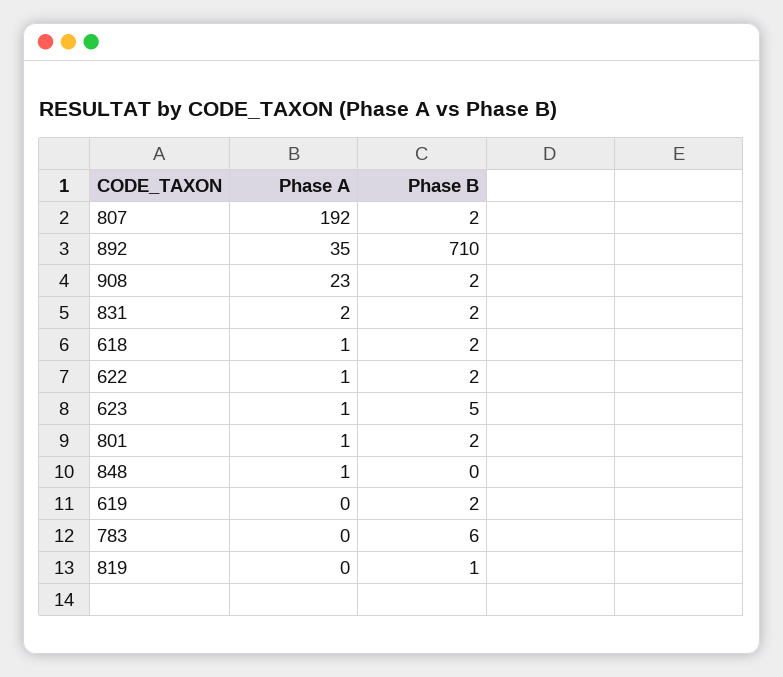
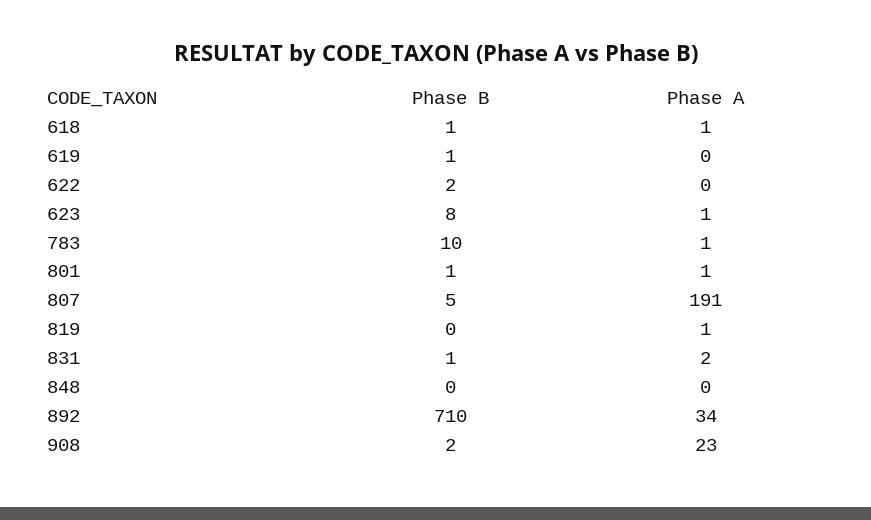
Phase A, 807: 192 -> 191
Phase B, 807: 2 -> 5
Phase A, 892: 35 -> 34
Phase B, 831: 2 -> 1
Phase B, 618: 2 -> 1
Phase A, 622: 1 -> 0
Phase B, 623: 5 -> 8
Phase B, 801: 2 -> 1
Phase A, 848: 1 -> 0
Phase B, 619: 2 -> 1
Phase A, 783: 0 -> 1
Phase B, 783: 6 -> 10
Phase A, 819: 0 -> 1
Phase B, 819: 1 -> 0

